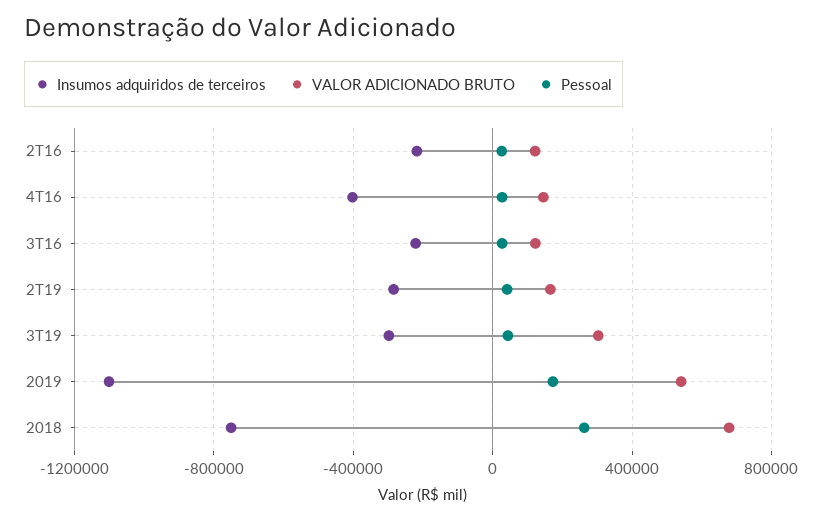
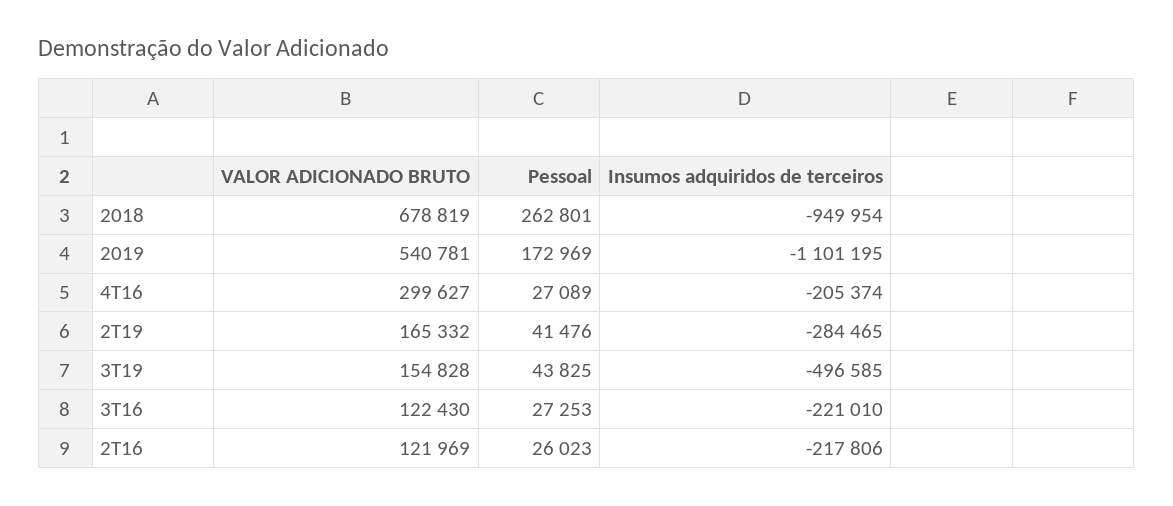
Insumos adquiridos de terceiros, 4T16: -400000 -> -205374
VALOR ADICIONADO BRUTO, 4T16: 150000 -> 299627
Insumos adquiridos de terceiros, 3T19: -300000 -> -496585
VALOR ADICIONADO BRUTO, 3T19: 300000 -> 154828
Insumos adquiridos de terceiros, 2018: -750000 -> -949954

